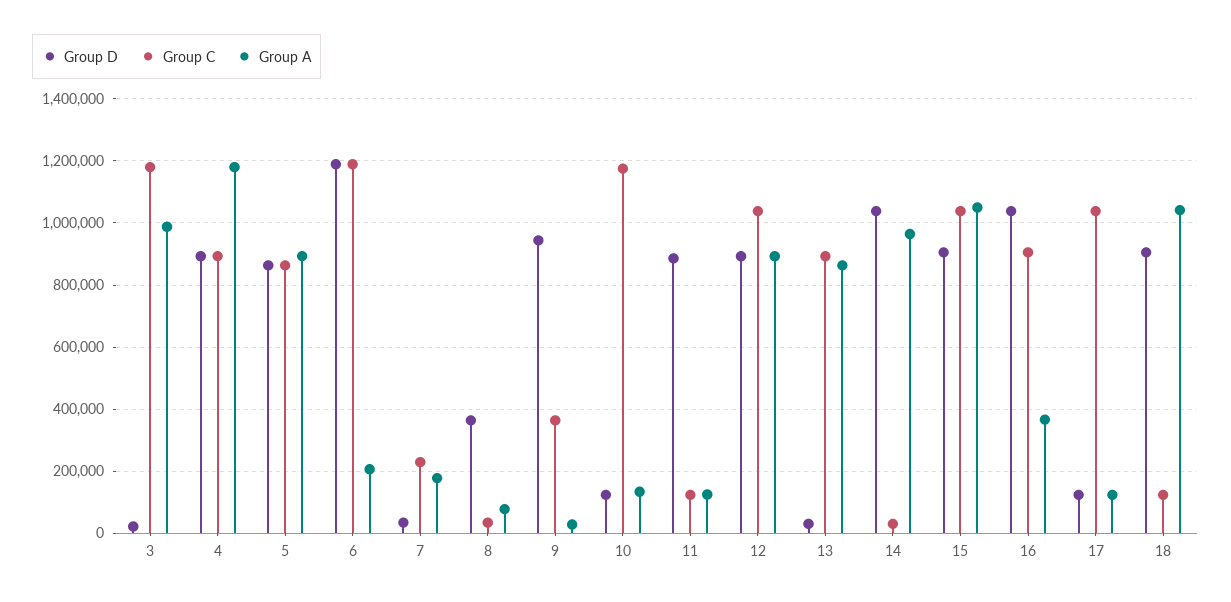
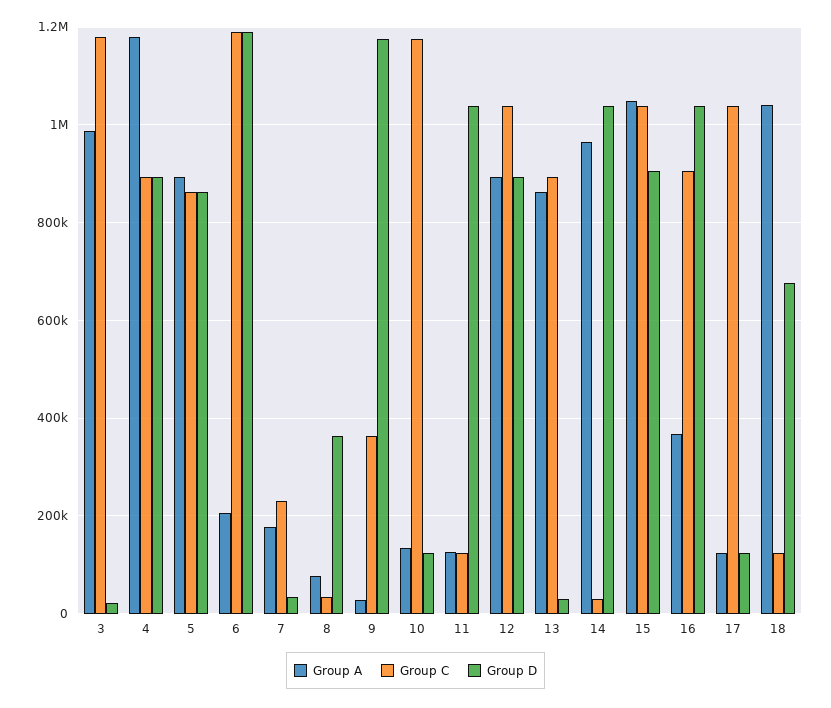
Group D, 9: 940000 -> 1180000
Group D, 11: 880000 -> 1040000
Group D, 18: 900000 -> 680000

